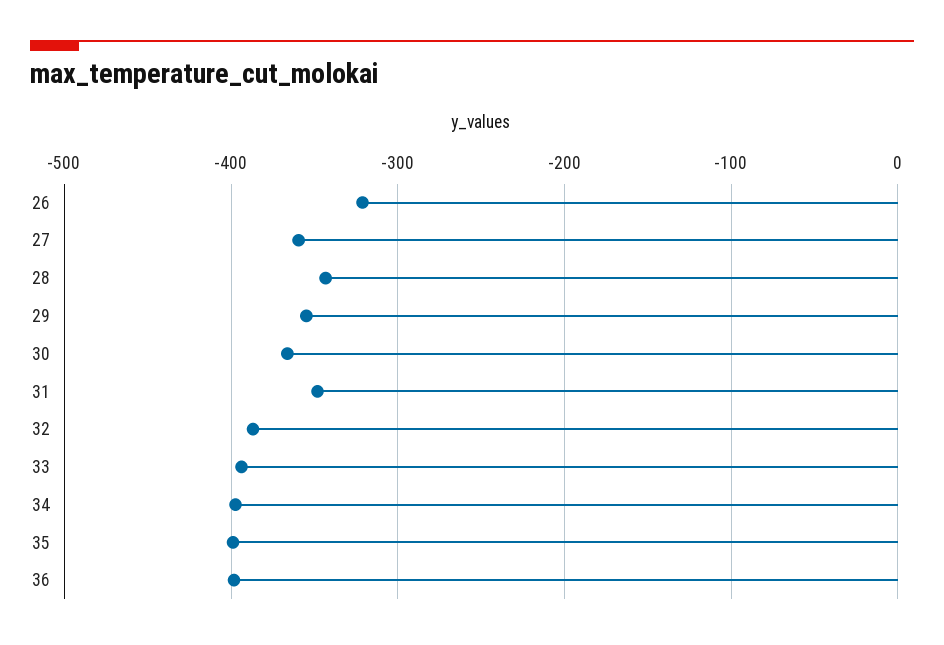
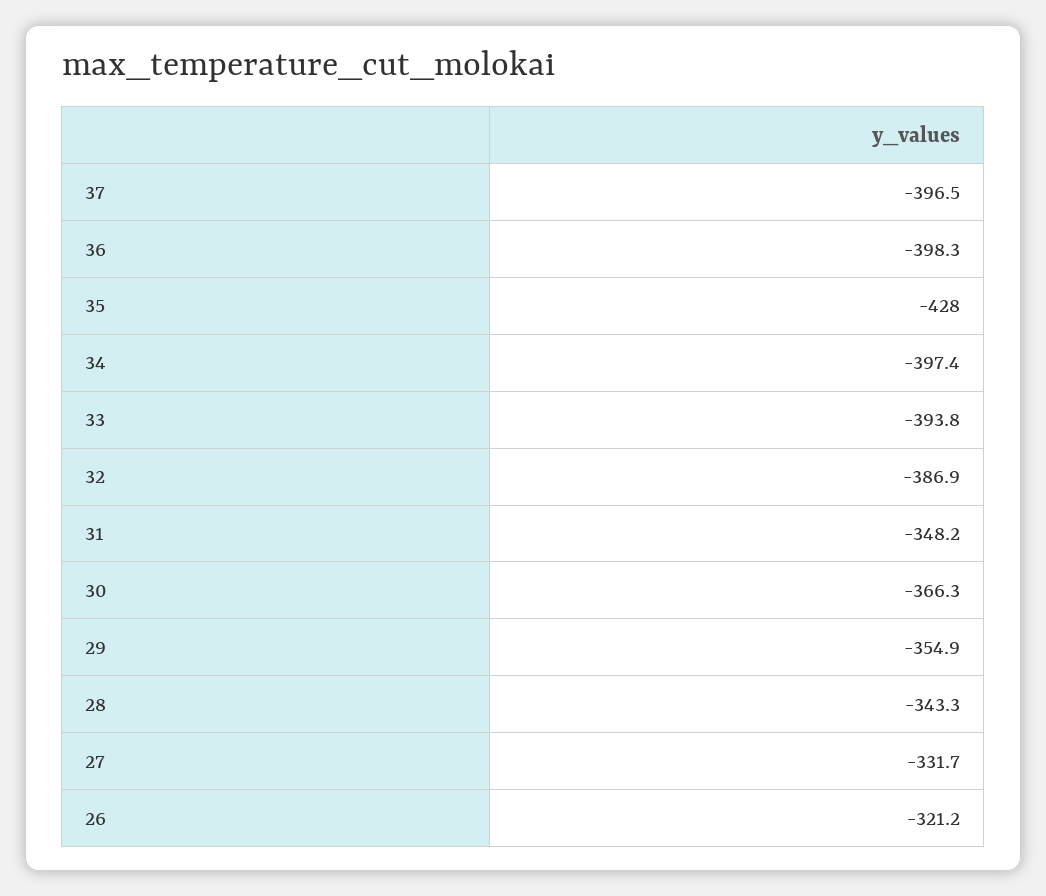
27: -360 -> -331.7
35: -400 -> -428
37: none -> -396.5

